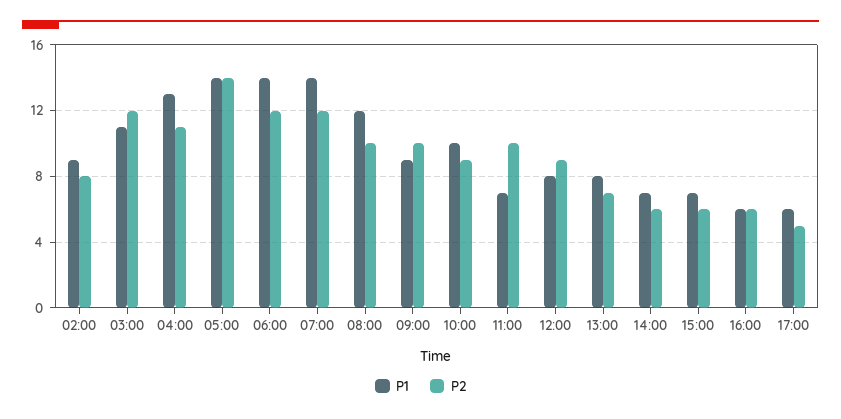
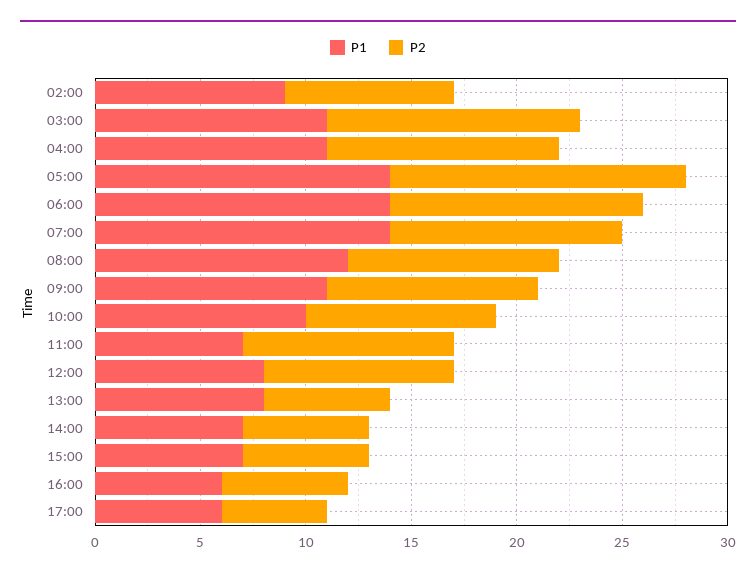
P1, 04:00: 13 -> 11
P2, 07:00: 12 -> 11
P1, 09:00: 9 -> 11
P2, 13:00: 7 -> 6

